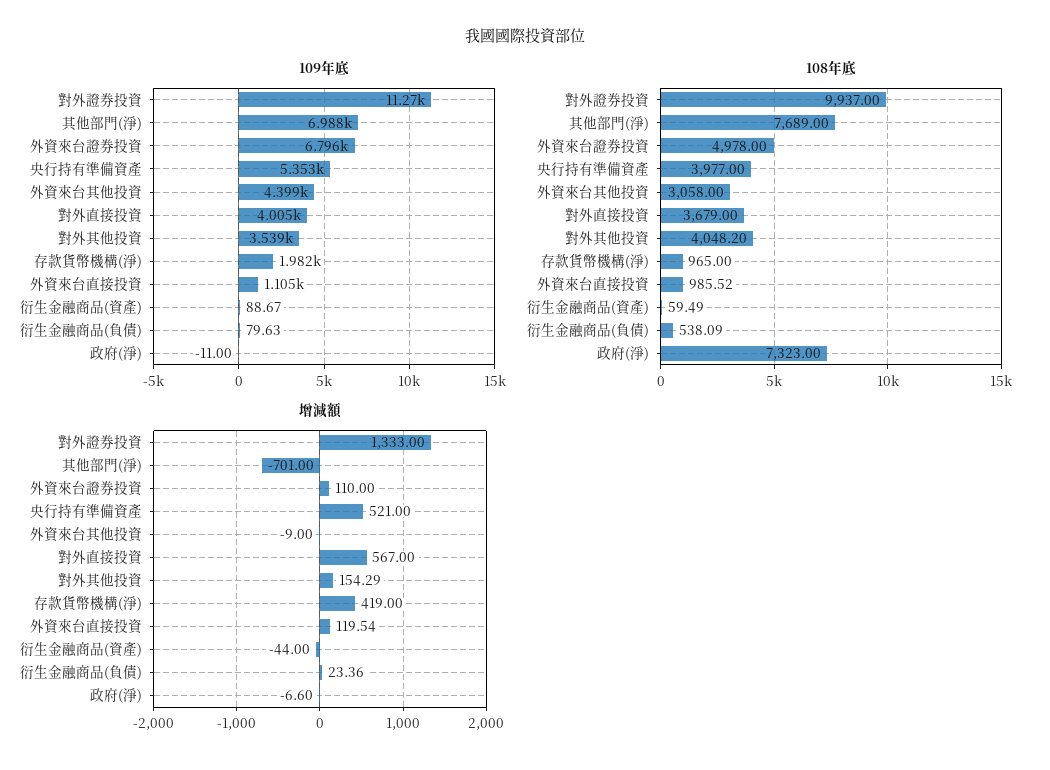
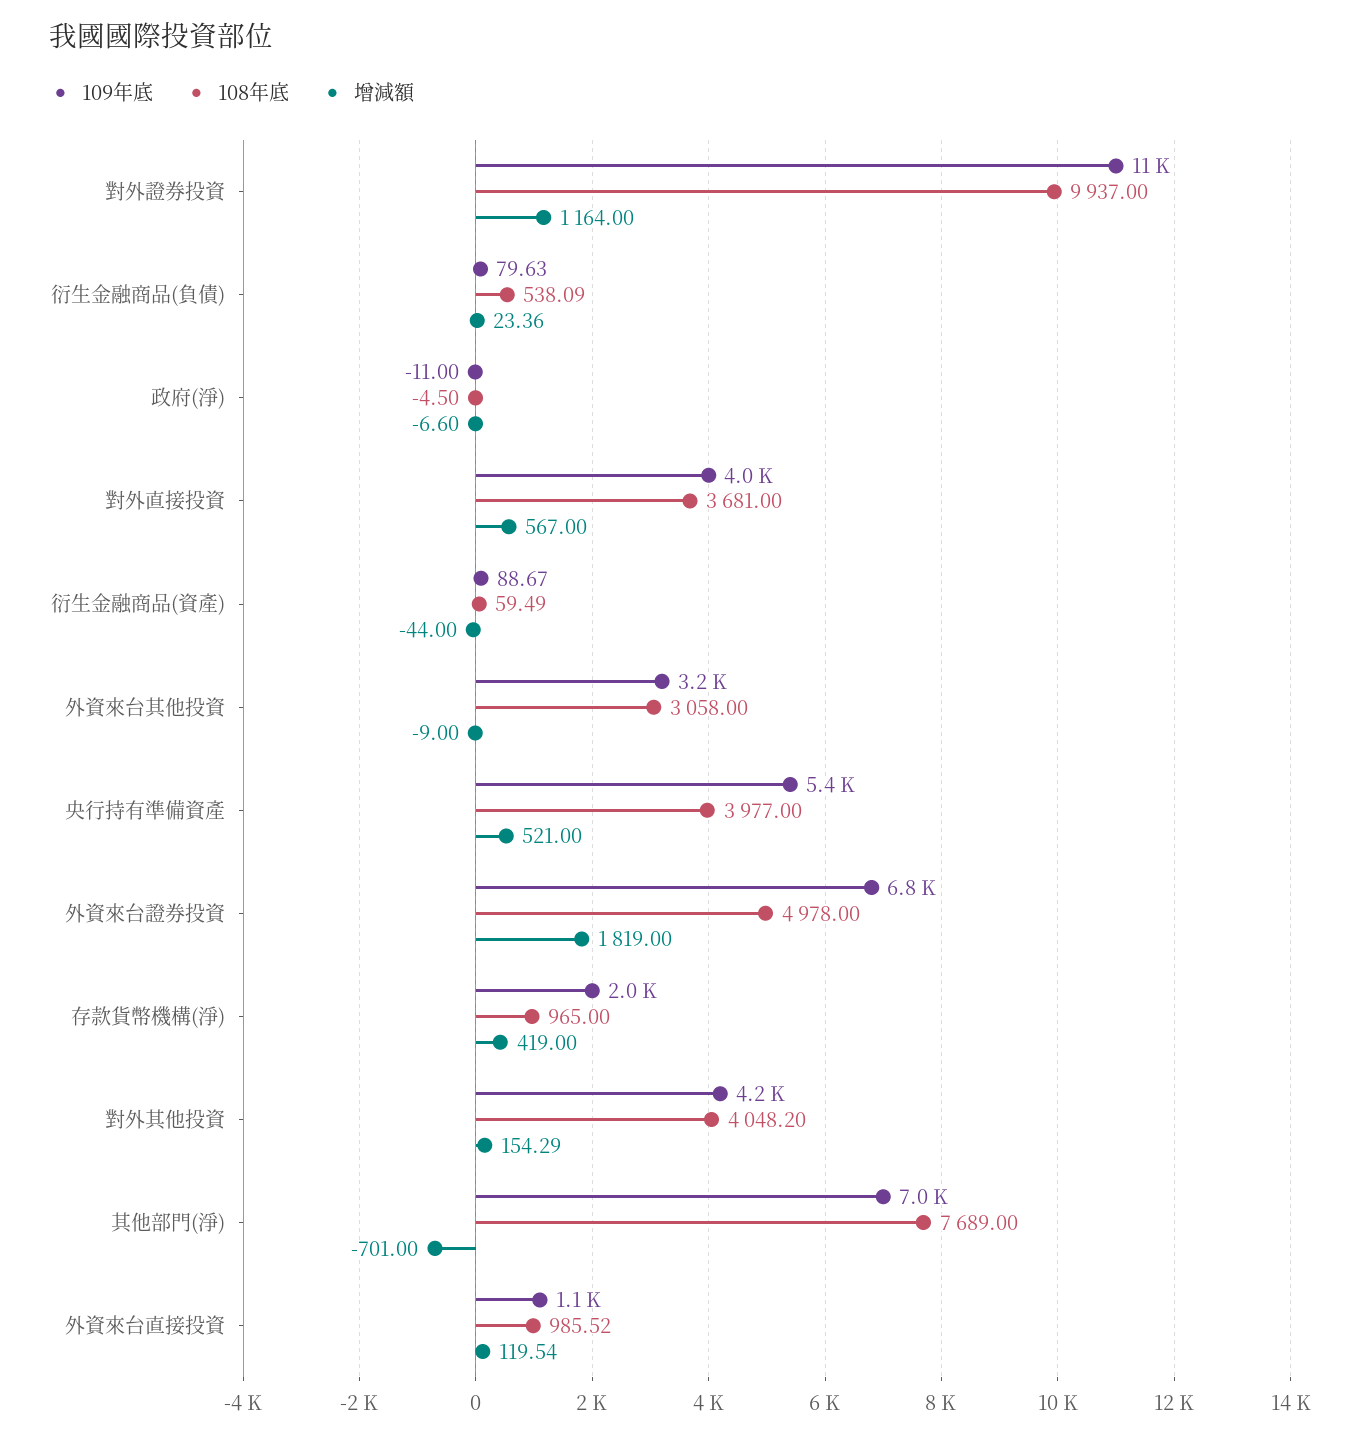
109年底, 外資來台其他投資: 4399 -> 3200
109年底, 對外其他投資: 3539 -> 4200
108年底, 對外直接投資: 3679 -> 3681
108年底, 政府(淨): 7323 -> -4.5
增減額, 對外證券投資: 1333 -> 1164
增減額, 外資來台證券投資: 110 -> 1819

